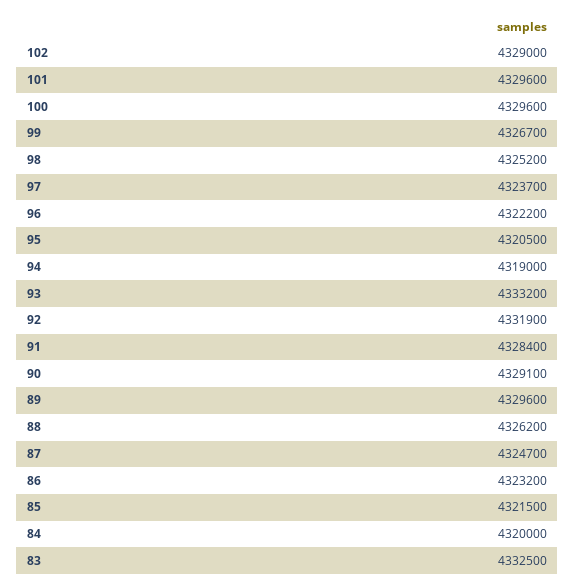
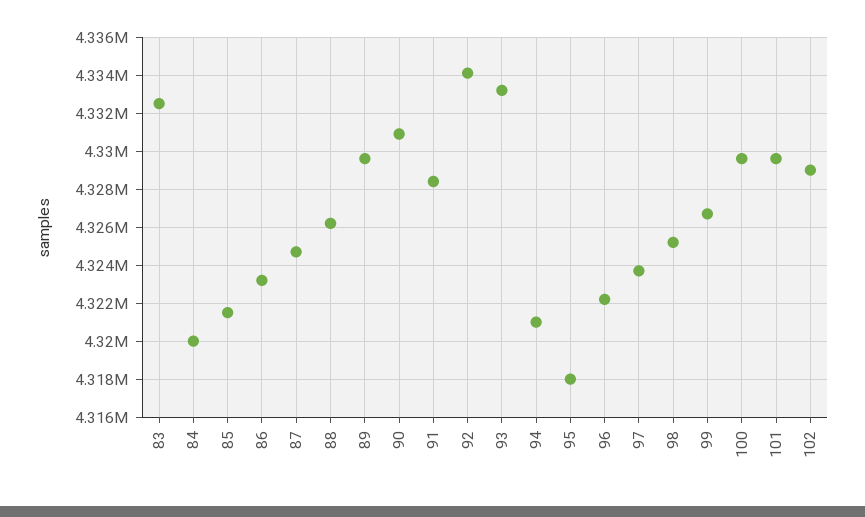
95: 4320500 -> 4318000
94: 4319000 -> 4321000
92: 4331900 -> 4334000
90: 4329100 -> 4331000

